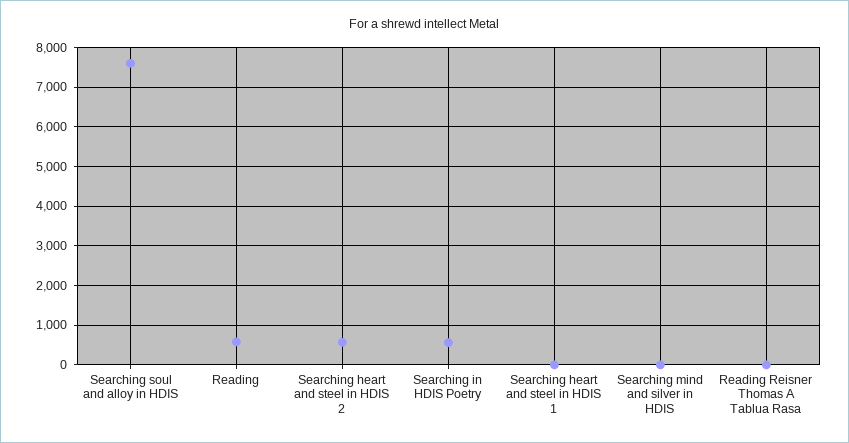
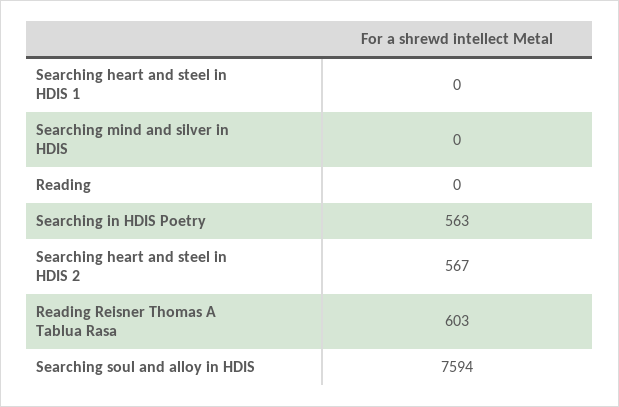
Reading: 600 -> 0
Reading Reisner Thomas A Tablua Rasa: 0 -> 603

